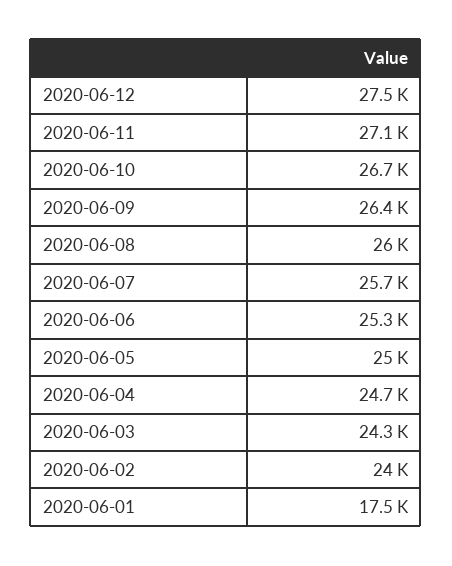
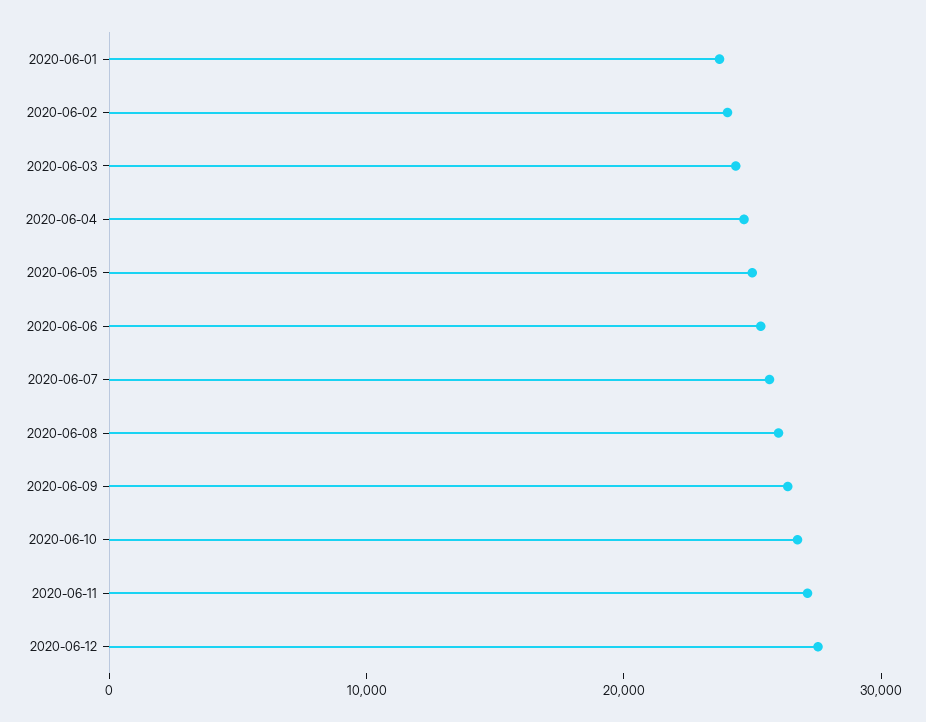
2020-06-01: 17500 -> 24000

